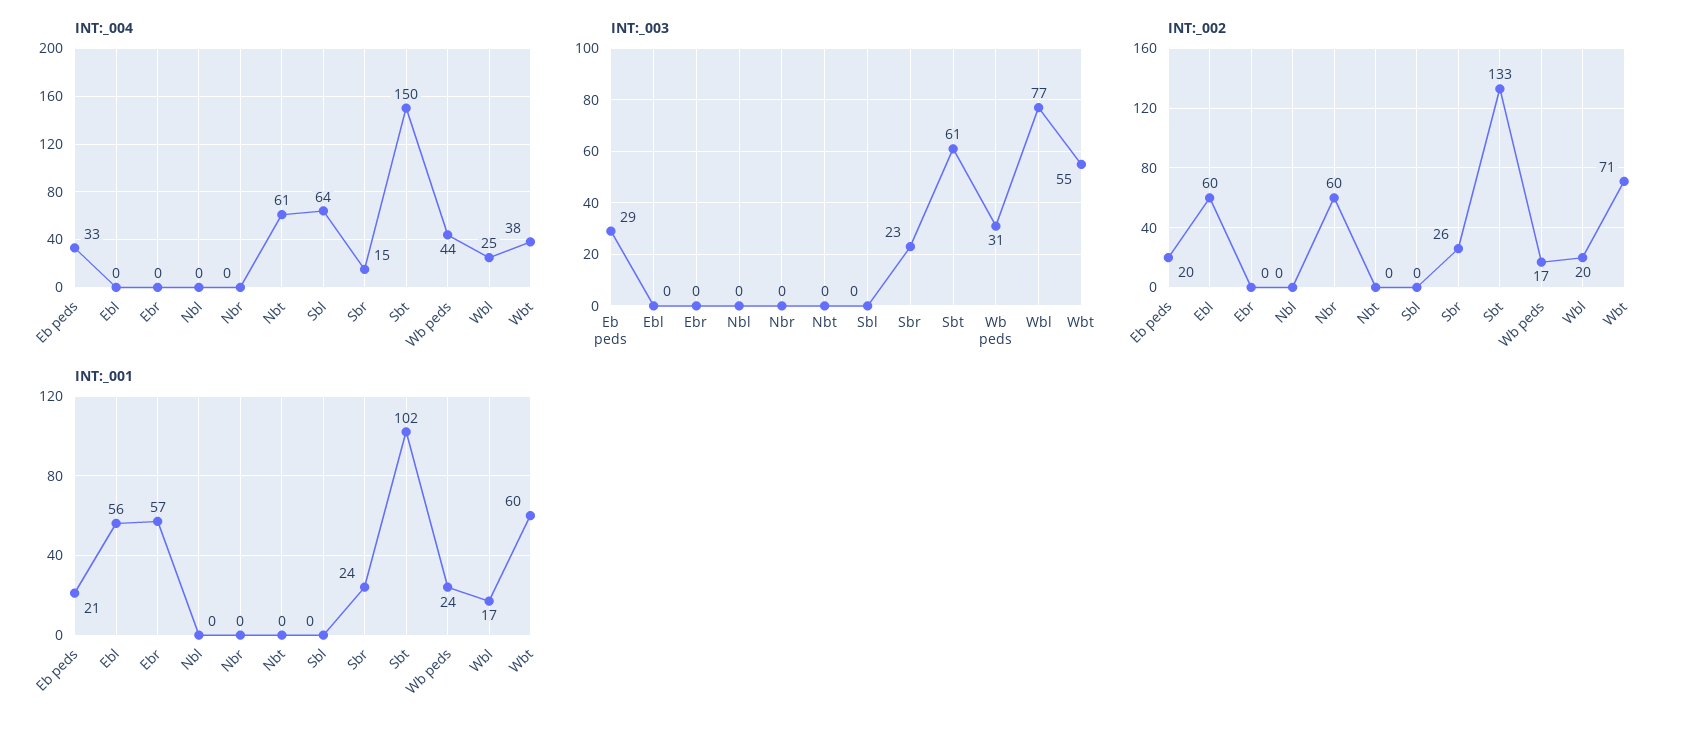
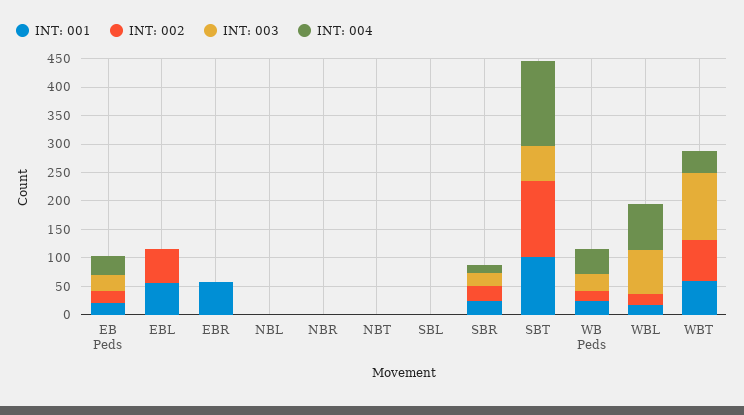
INT:_004, Nbt: 61 -> 0
INT:_004, Sbl: 64 -> 0
INT:_004, Wbl: 25 -> 75
INT:_003, Wbt: 55 -> 125
INT:_002, Nbr: 60 -> 0

